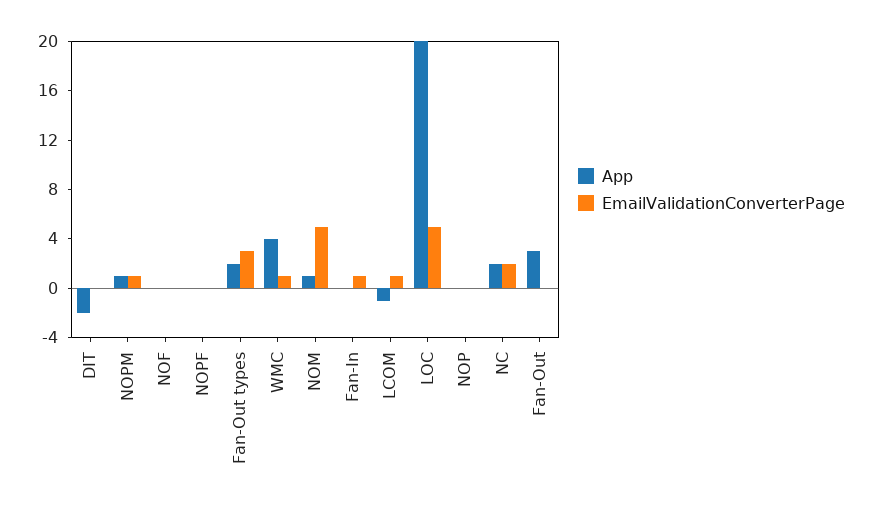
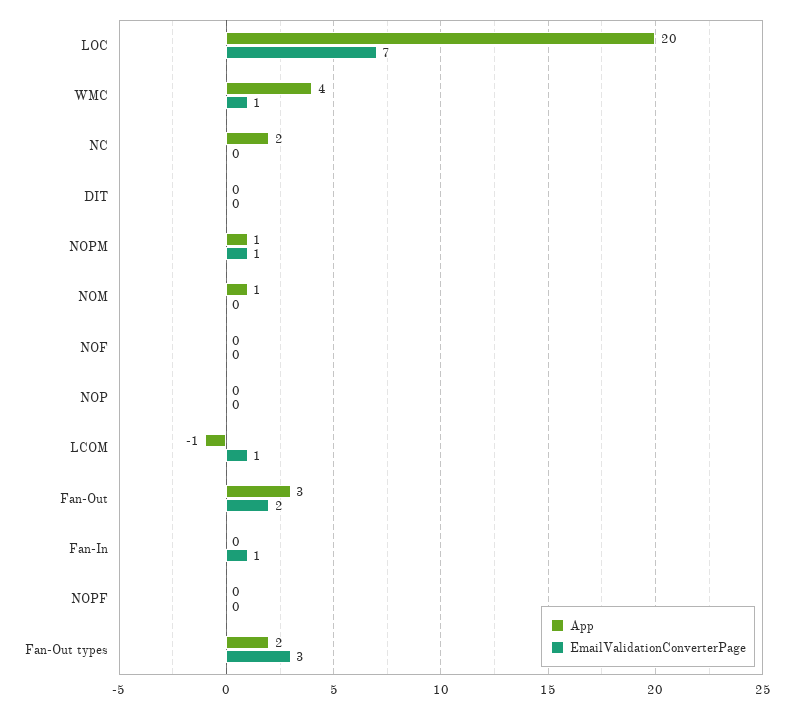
App, DIT: -2 -> 0
EmailValidationConverterPage, NOM: 5 -> 0
EmailValidationConverterPage, LOC: 5 -> 7
EmailValidationConverterPage, NC: 2 -> 0
EmailValidationConverterPage, Fan-Out: 0 -> 2

